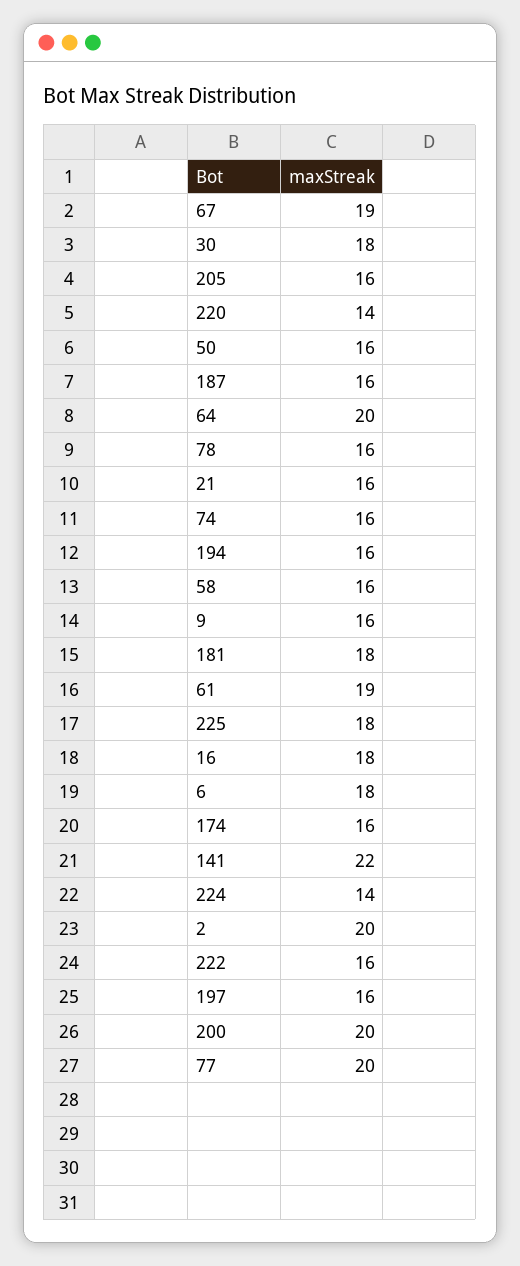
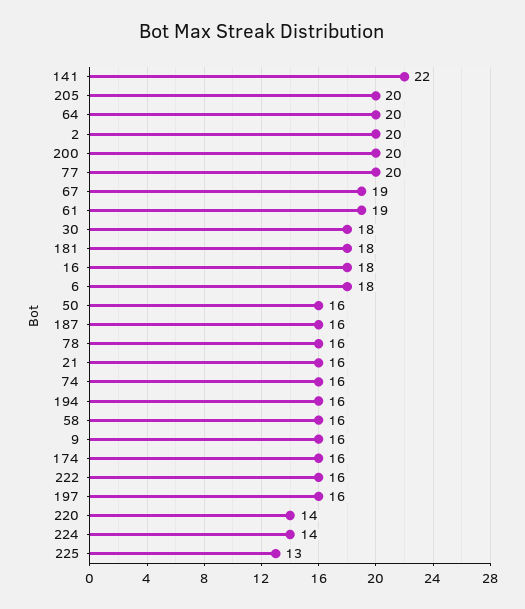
205: 16 -> 20
225: 18 -> 13

